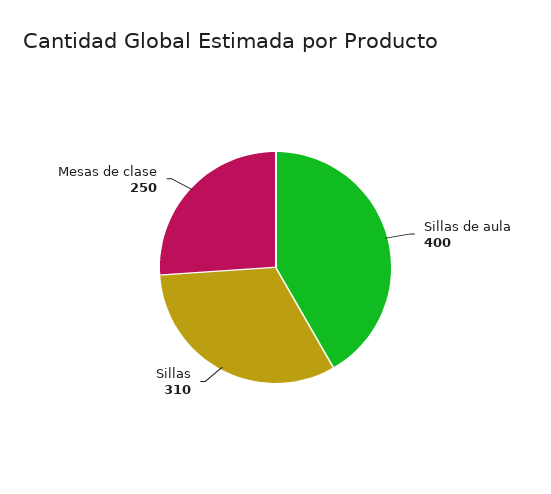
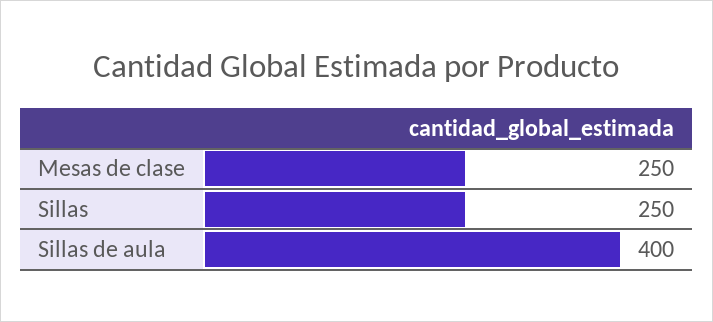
Sillas: 310 -> 250

